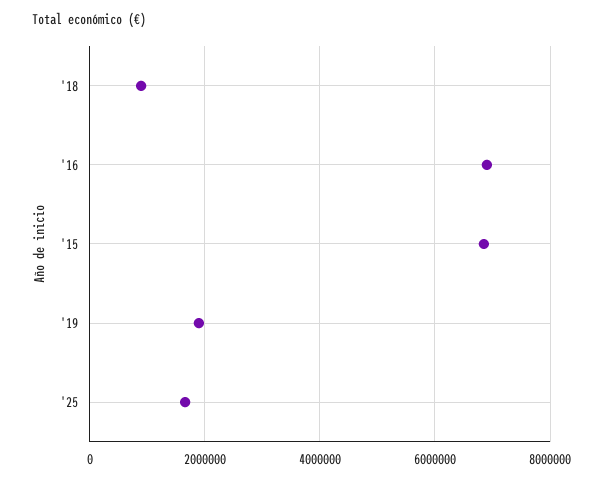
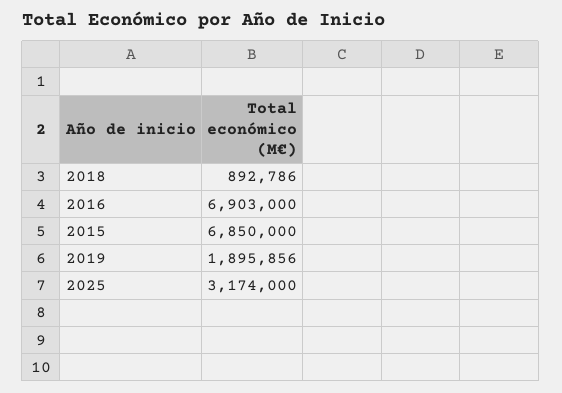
'25: 1600000 -> 3174000

